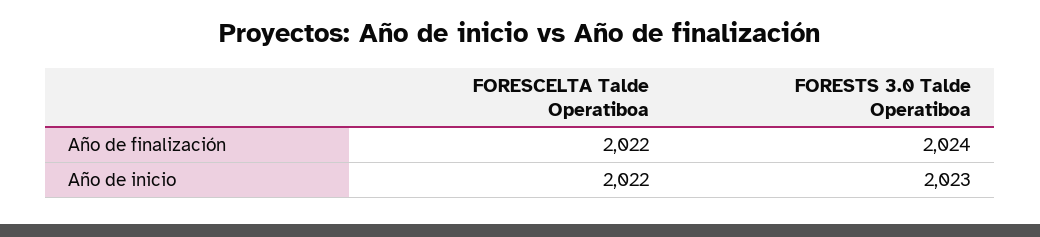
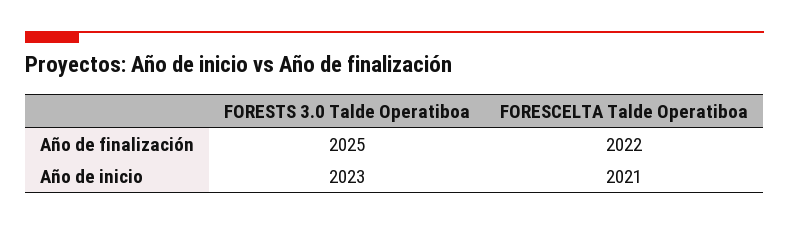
FORESTS 3.0 Talde Operatiboa, Año de finalización: 2024 -> 2025
FORESCELTA Talde Operatiboa, Año de inicio: 2022 -> 2021

